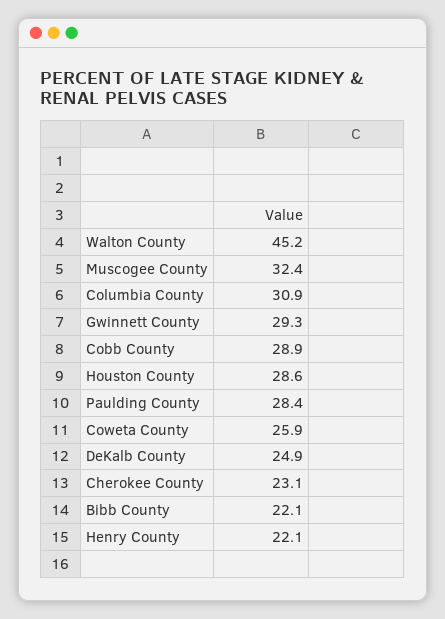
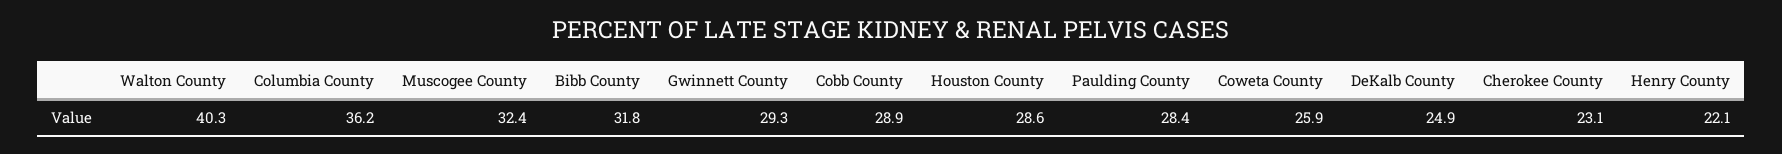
Walton County: 45.2 -> 40.3
Columbia County: 30.9 -> 36.2
Bibb County: 22.1 -> 31.8

